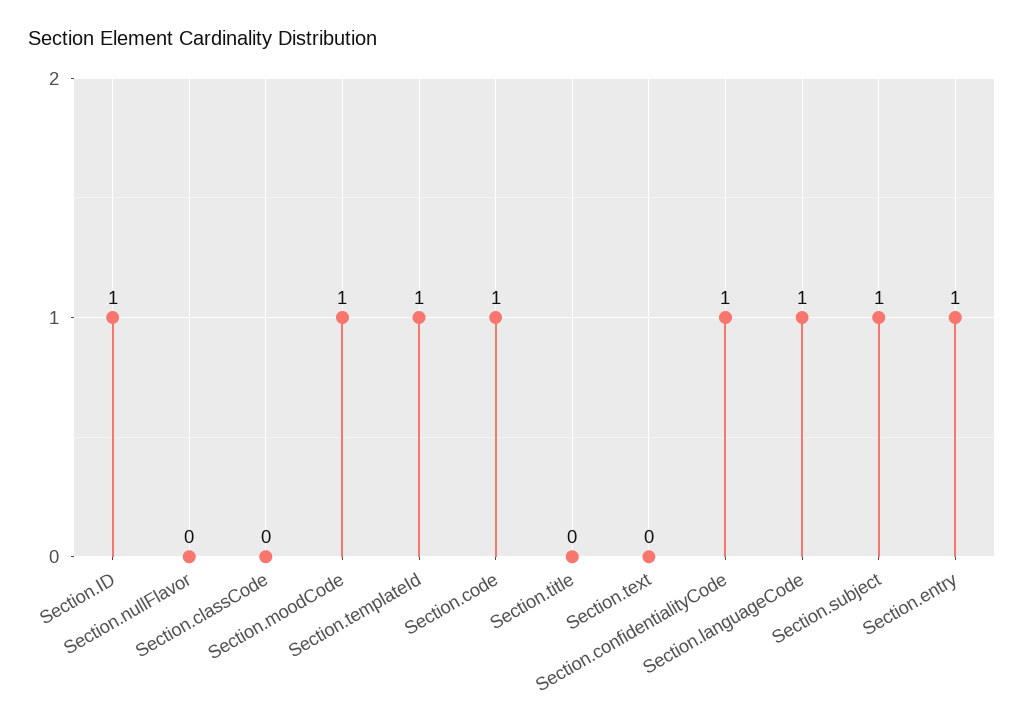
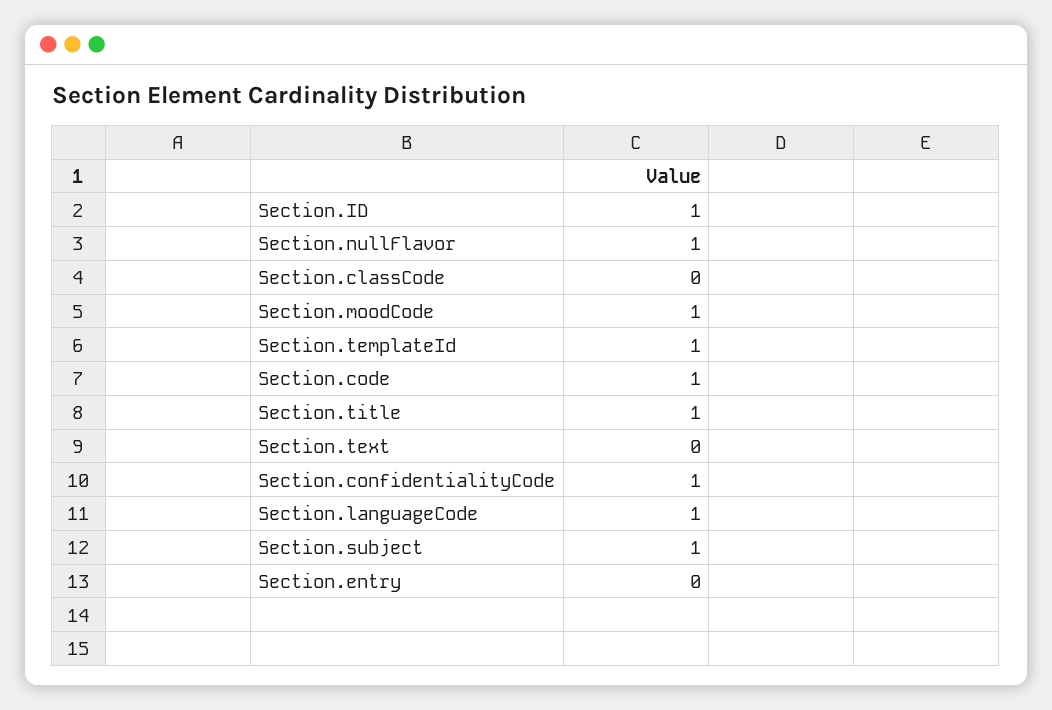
Section.nullFlavor: 0 -> 1
Section.title: 0 -> 1
Section.entry: 1 -> 0

